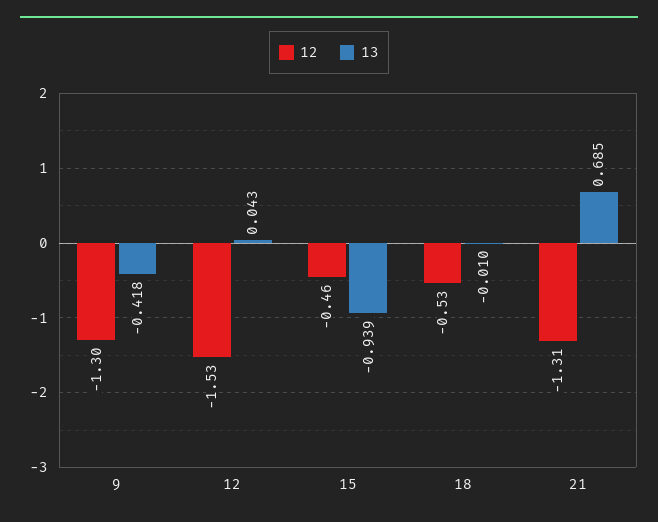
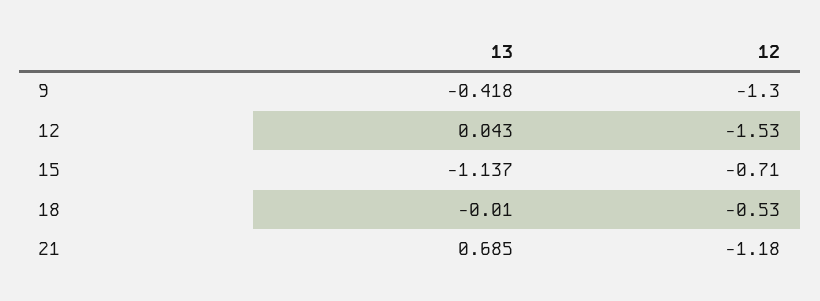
12, 15: -0.46 -> -0.71
13, 15: -0.939 -> -1.137
12, 21: -1.31 -> -1.18

